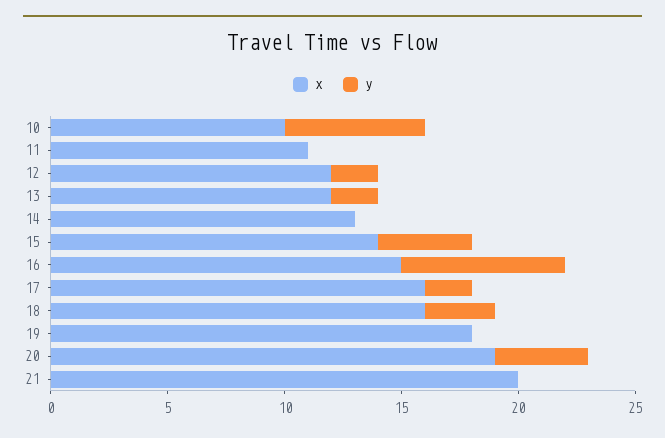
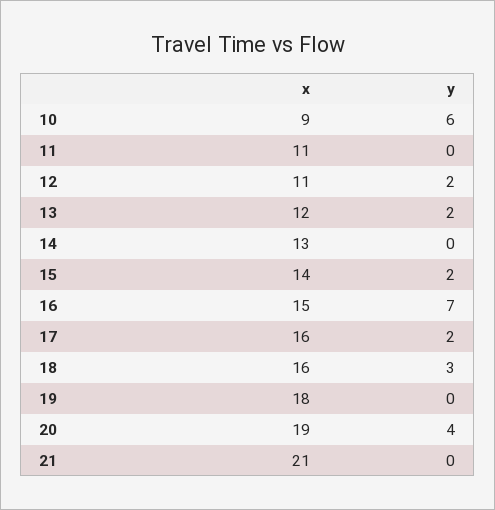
x, 10: 10 -> 9
x, 12: 12 -> 11
y, 15: 4 -> 2
x, 21: 20 -> 21

